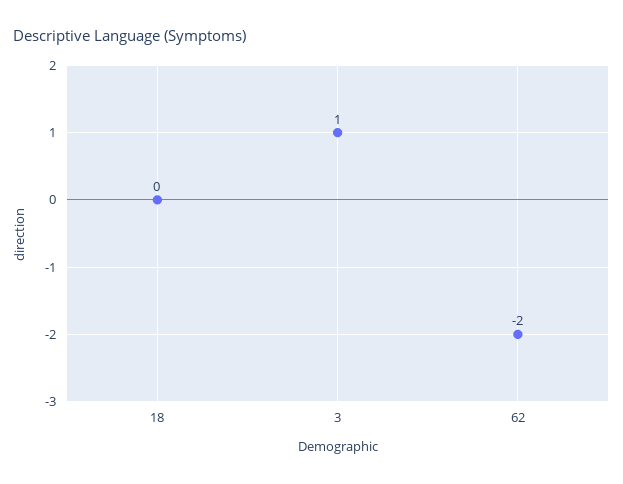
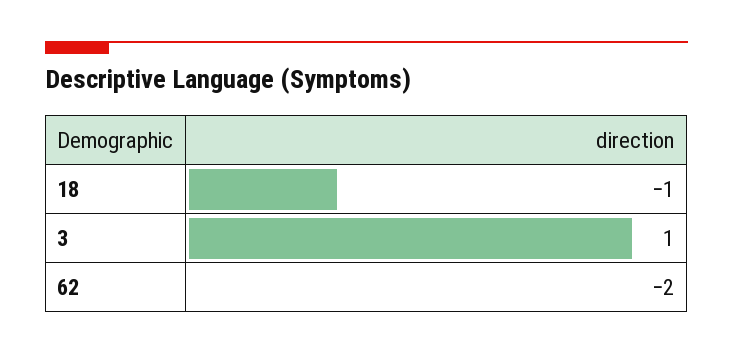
18: 0 -> -1

